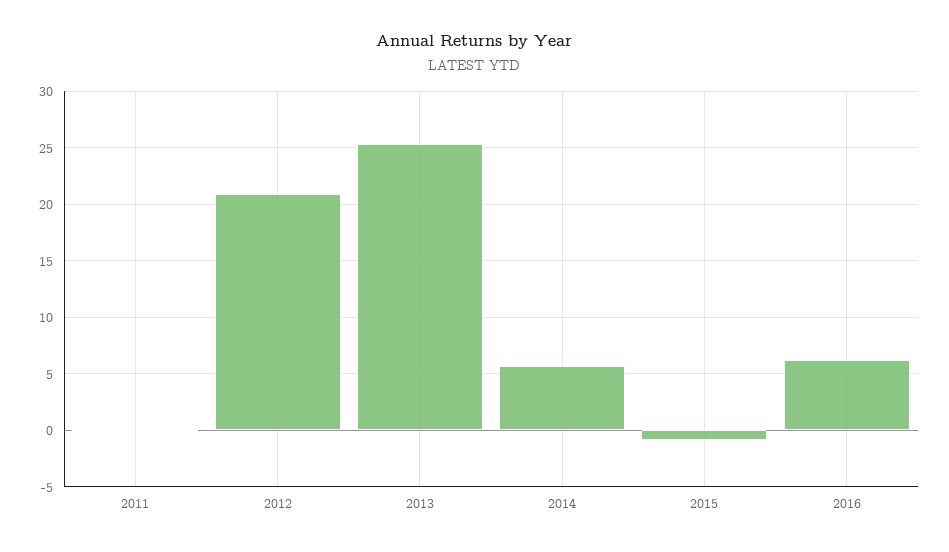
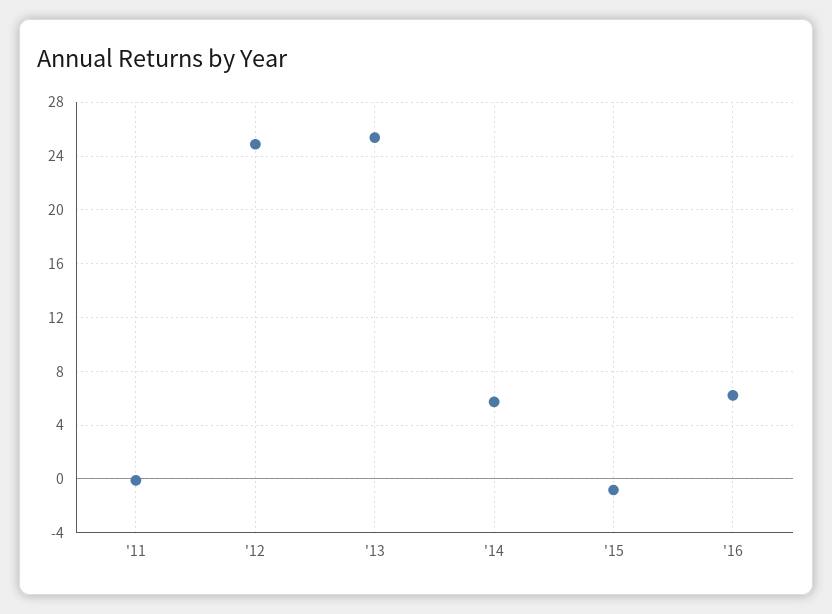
2012: 21 -> 25

